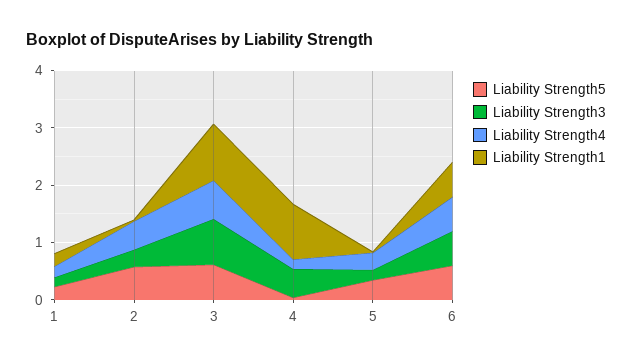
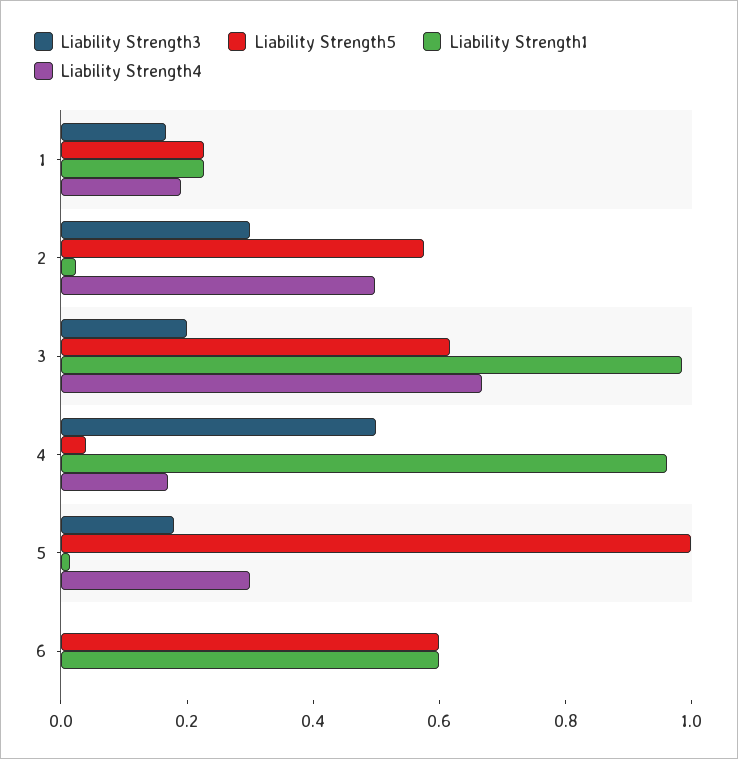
Liability Strength3, 3: 0.8 -> 0.2
Liability Strength5, 5: 0.4 -> 1
Liability Strength3, 6: 0.6 -> 0
Liability Strength4, 6: 0.6 -> 0

